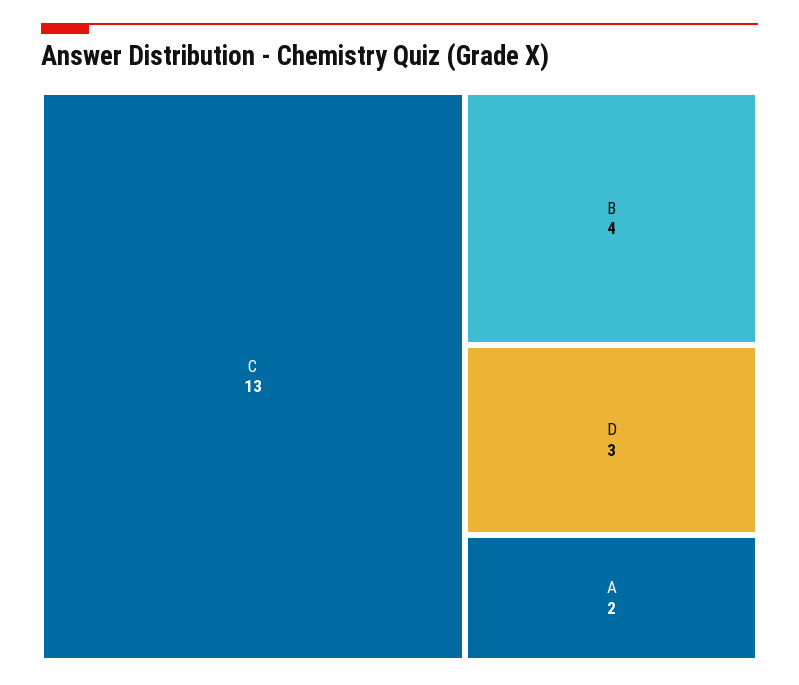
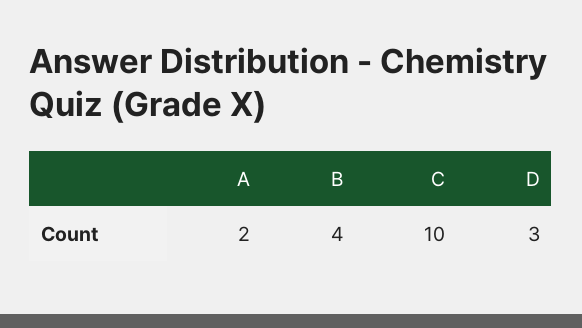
C: 13 -> 10

